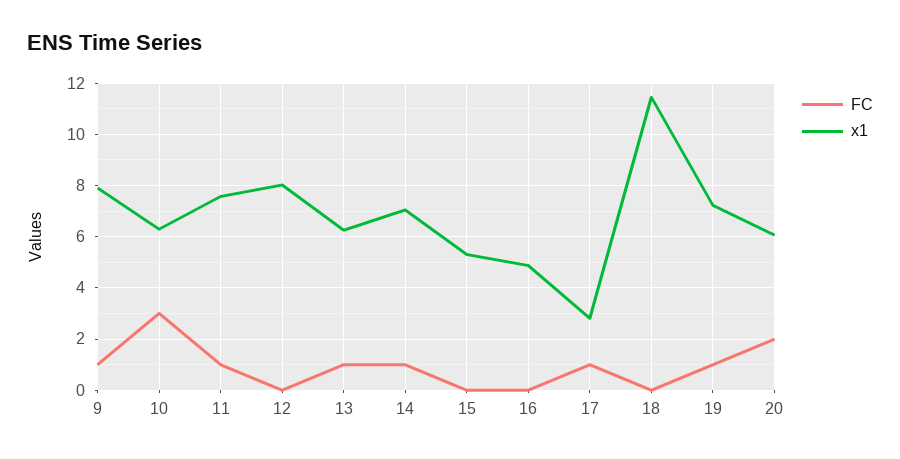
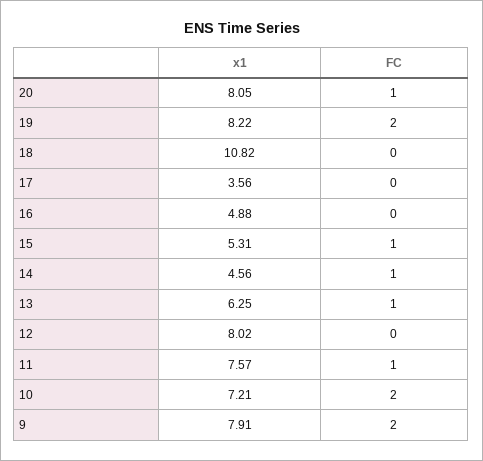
FC, 9: 1 -> 2
FC, 10: 3 -> 2
x1, 10: 6.25 -> 7.21
x1, 14: 7 -> 4.56
FC, 15: 0 -> 1
FC, 17: 1 -> 0
x1, 17: 2.75 -> 3.56
x1, 18: 11.5 -> 10.82
FC, 19: 1 -> 2
x1, 19: 7.25 -> 8.22
FC, 20: 2 -> 1
x1, 20: 6 -> 8.05

